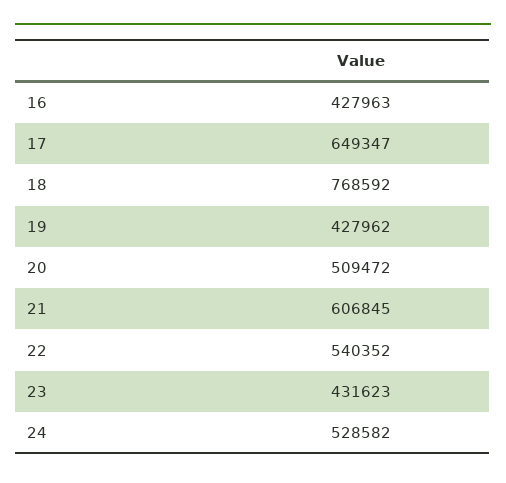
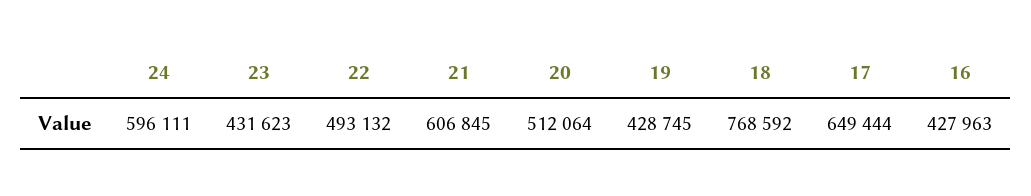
17: 649347 -> 649444
19: 427962 -> 428745
20: 509472 -> 512064
22: 540352 -> 493132
24: 528582 -> 596111

